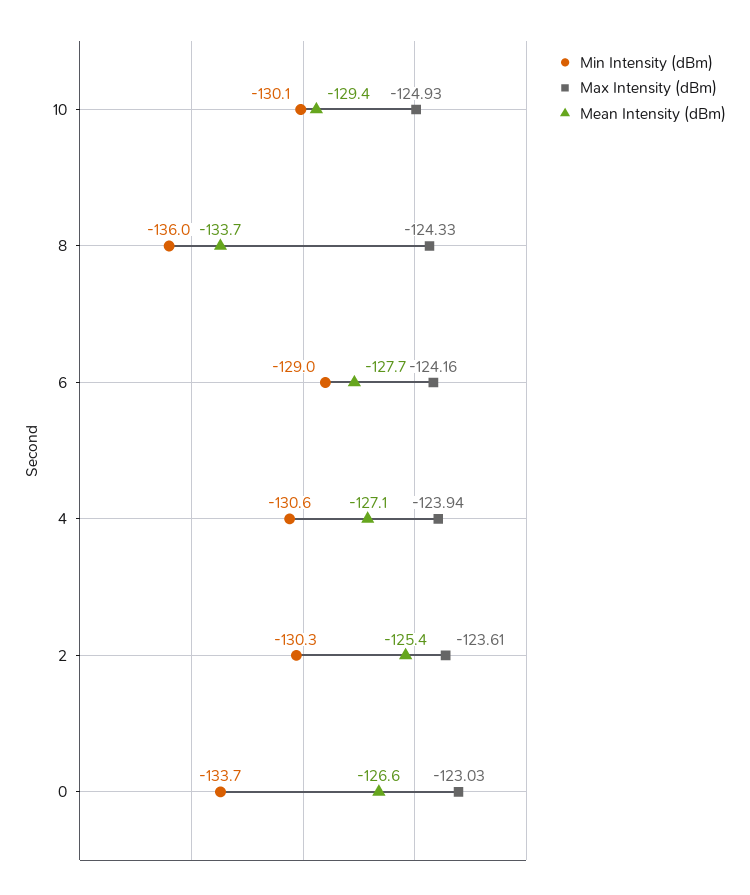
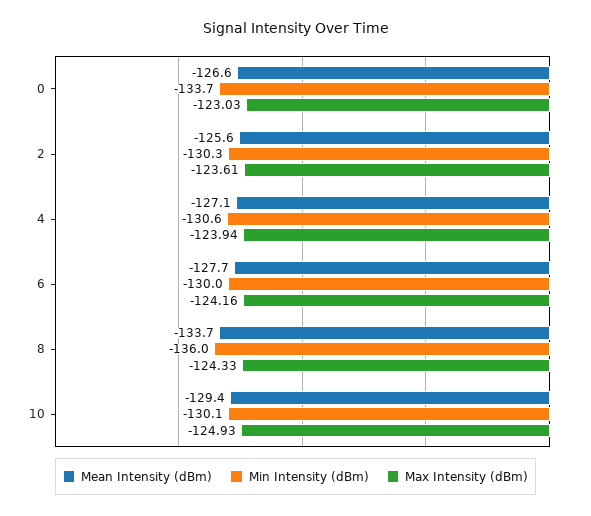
Min Intensity (dBm), 6: -129 -> -130
Mean Intensity (dBm), 2: -125.4 -> -125.6

